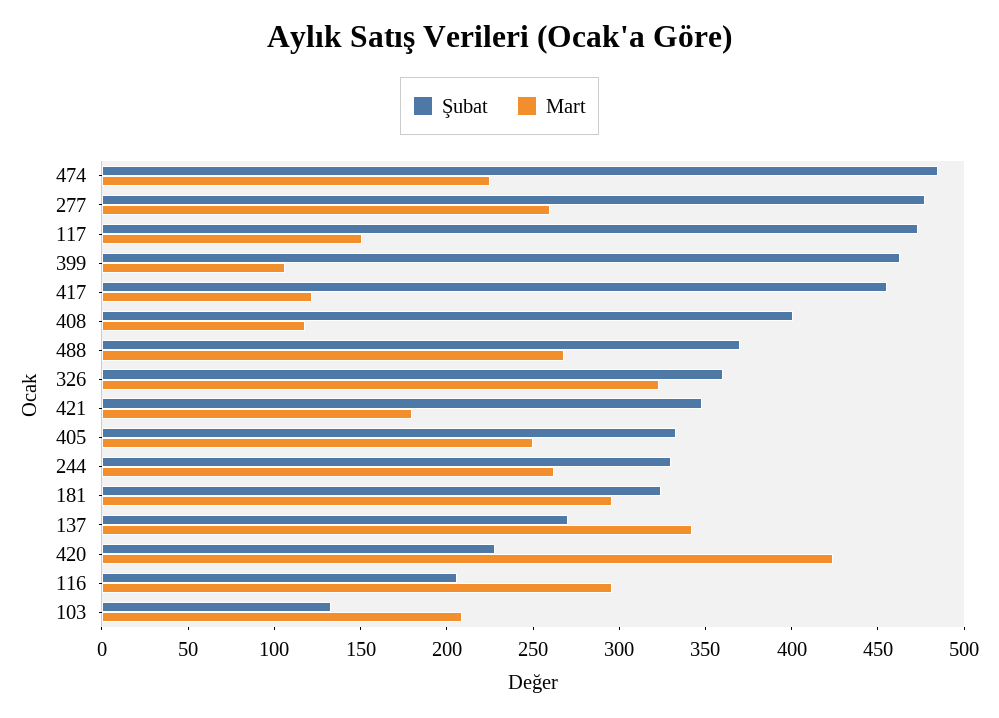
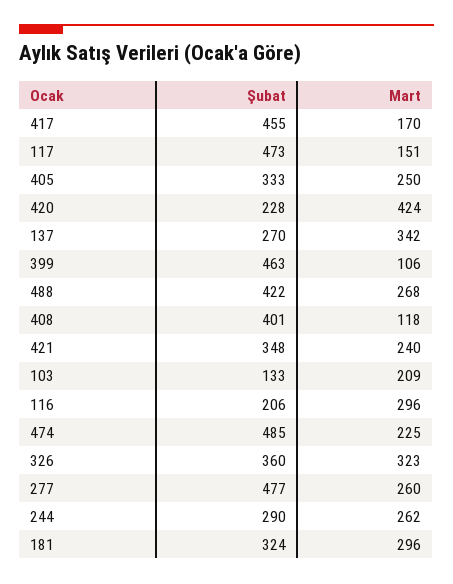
Mart, 417: 120 -> 170
Şubat, 488: 370 -> 422
Mart, 421: 180 -> 240
Şubat, 244: 330 -> 290

